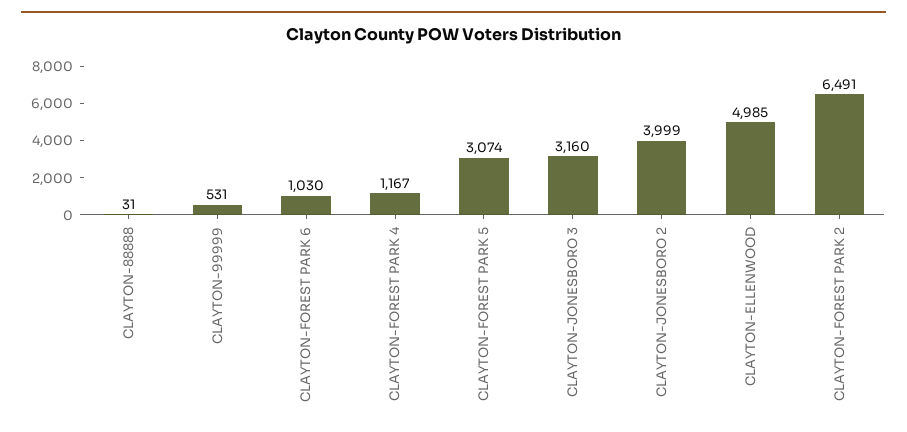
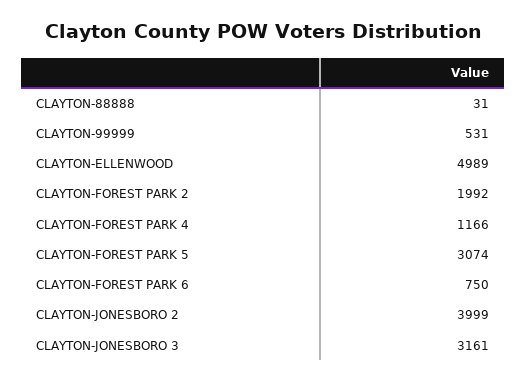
CLAYTON-FOREST PARK 6: 1030 -> 750
CLAYTON-FOREST PARK 4: 1167 -> 1166
CLAYTON-JONESBORO 3: 3160 -> 3161
CLAYTON-ELLENWOOD: 4985 -> 4989
CLAYTON-FOREST PARK 2: 6491 -> 1992

